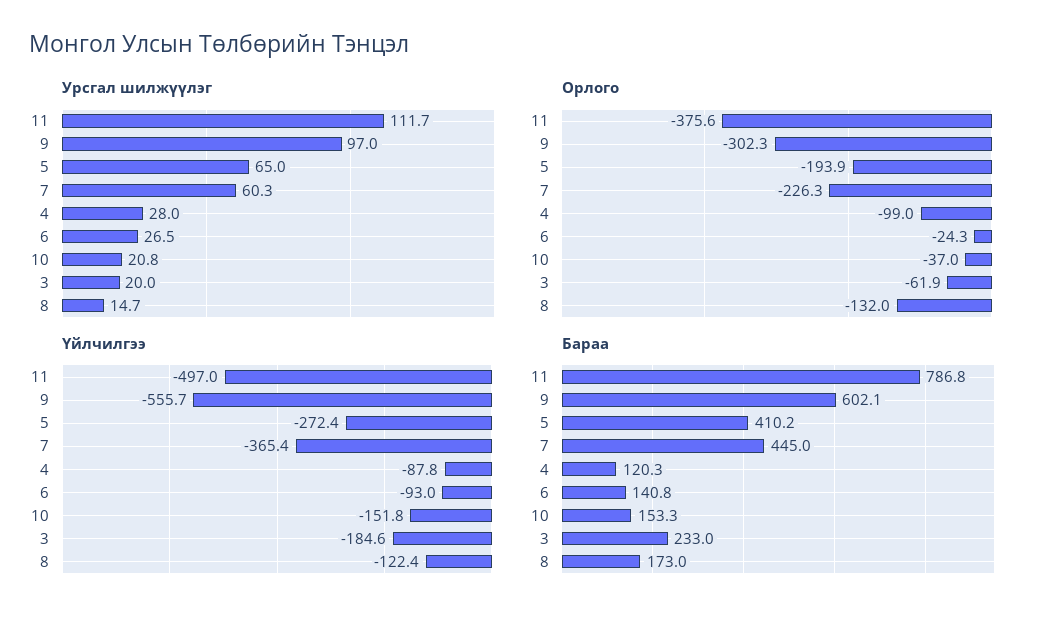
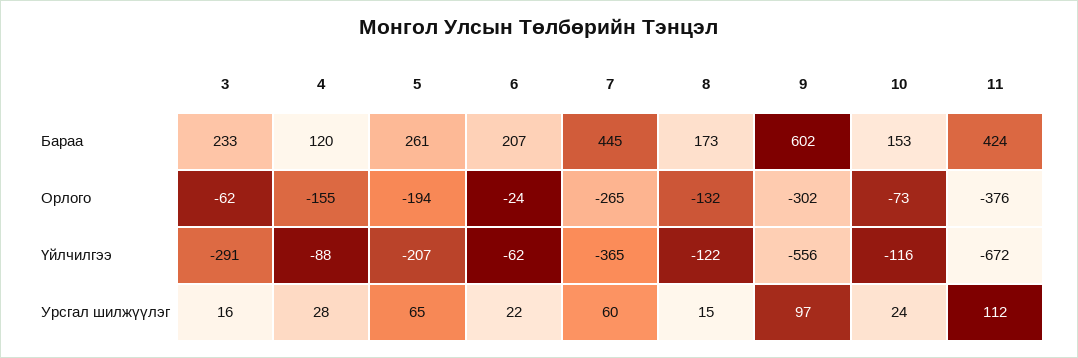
Урсгал шилжүүлэг, 6: 26.5 -> 22
Урсгал шилжүүлэг, 10: 20.8 -> 24
Урсгал шилжүүлэг, 3: 20 -> 16
Орлого, 7: -226.3 -> -265
Орлого, 4: -99 -> -155
Орлого, 10: -37 -> -73
Үйлчилгээ, 11: -497 -> -672
Үйлчилгээ, 5: -272.4 -> -207
Үйлчилгээ, 6: -93 -> -62
Үйлчилгээ, 10: -151.8 -> -116
Үйлчилгээ, 3: -184.6 -> -291
Бараа, 11: 786.8 -> 424
Бараа, 5: 410.2 -> 261
Бараа, 6: 140.8 -> 207

